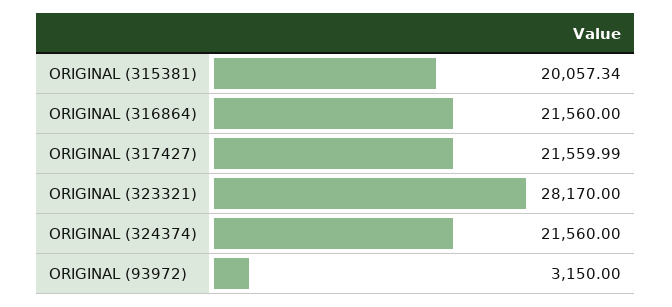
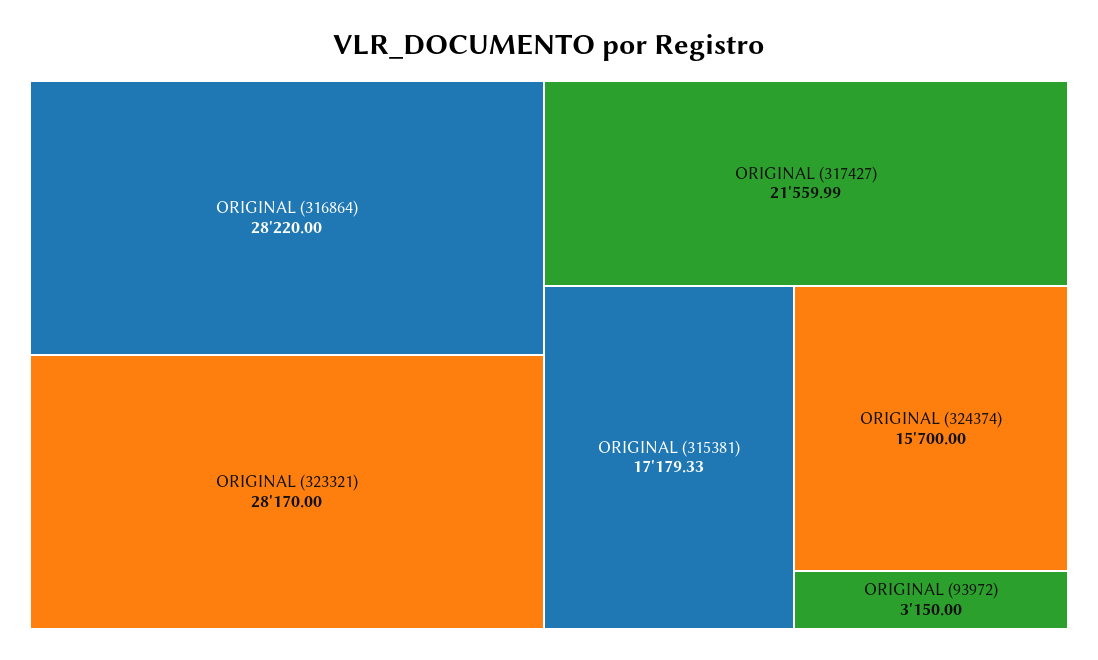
ORIGINAL (315381): 20057.34 -> 17179.33
ORIGINAL (316864): 21560 -> 28220
ORIGINAL (324374): 21560 -> 15700

